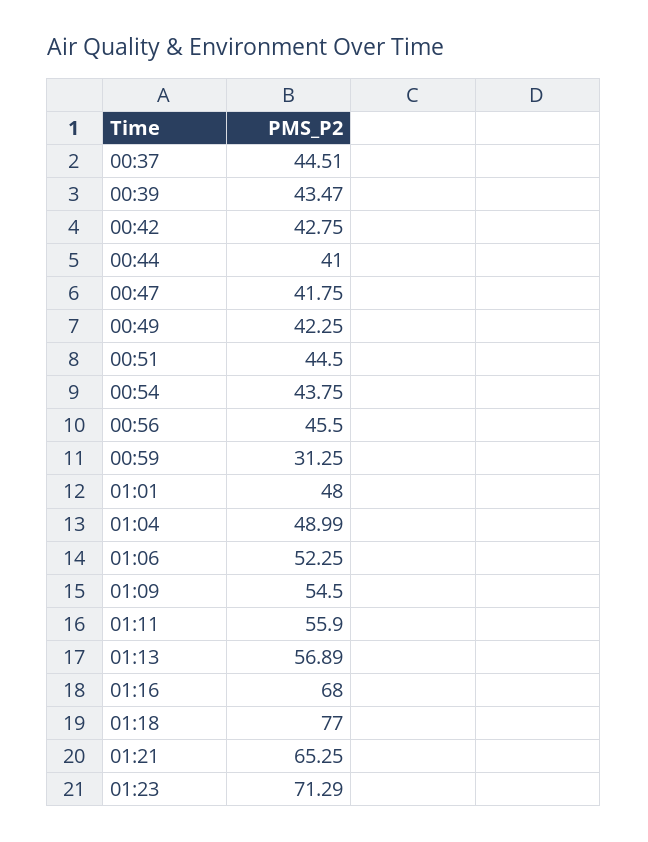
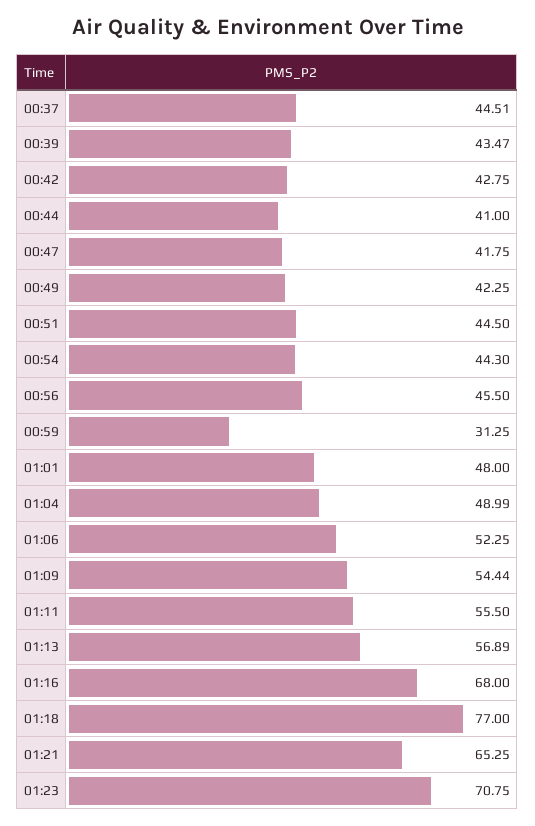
00:54: 43.75 -> 44.3
01:09: 54.5 -> 54.44
01:11: 55.9 -> 55.5
01:23: 71.29 -> 70.75

